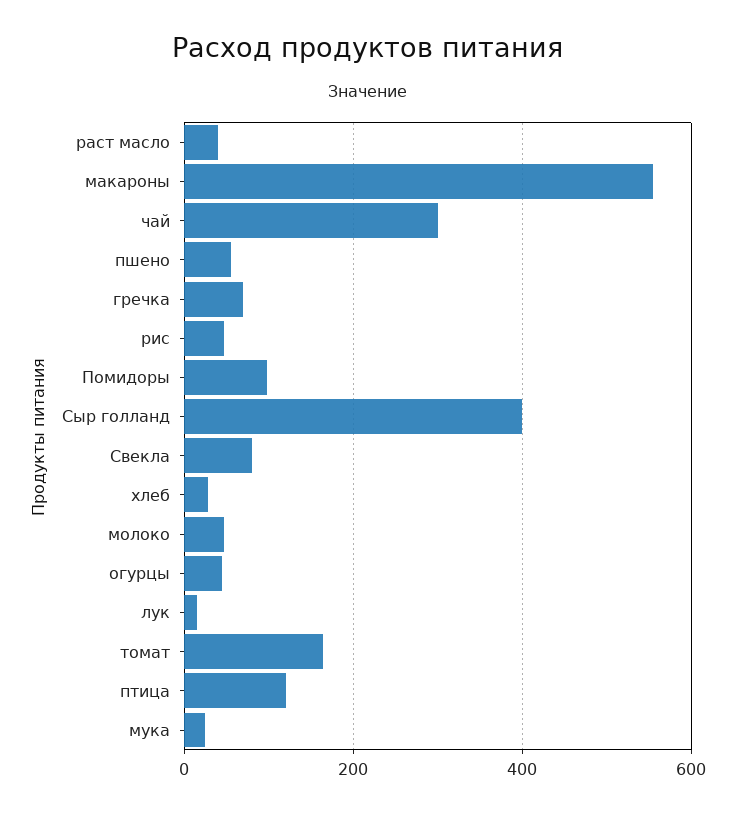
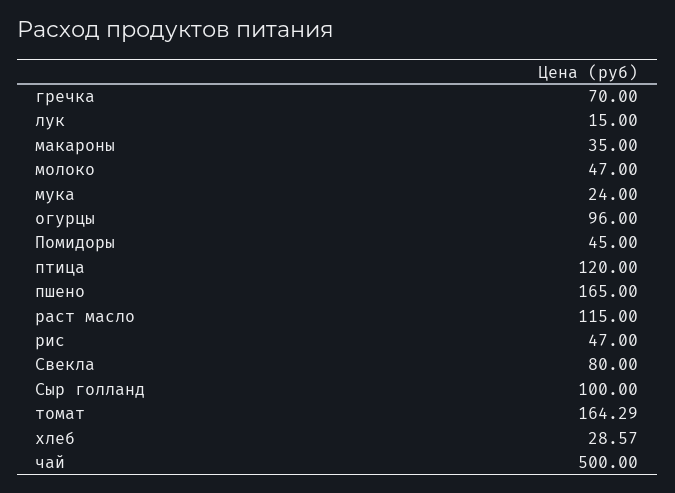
раст масло: 40 -> 115
макароны: 560 -> 35
чай: 300 -> 500
пшено: 60 -> 165
Помидоры: 100 -> 45
Сыр голланд: 400 -> 100
огурцы: 40 -> 96

